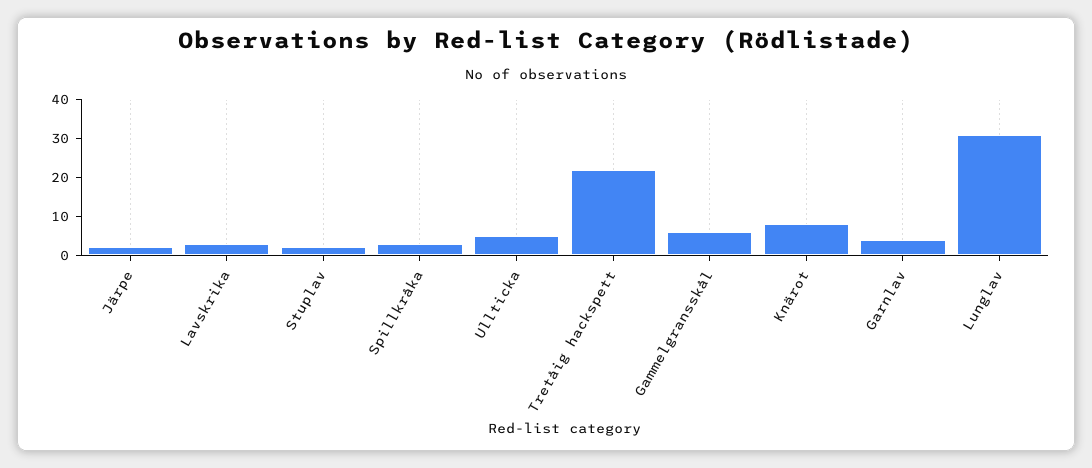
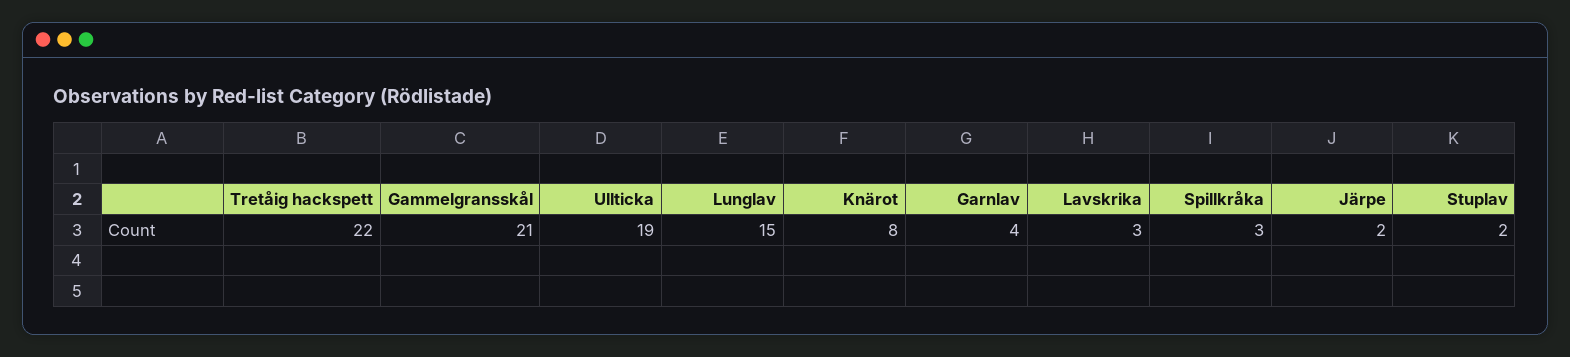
Ullticka: 5 -> 19
Gammelgransskål: 5 -> 21
Lunglav: 30 -> 15

